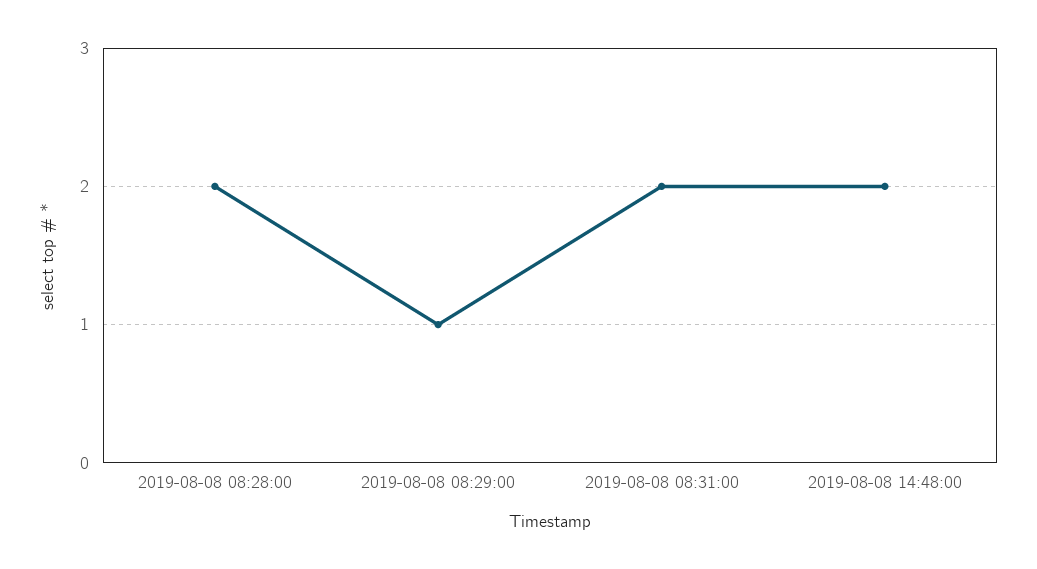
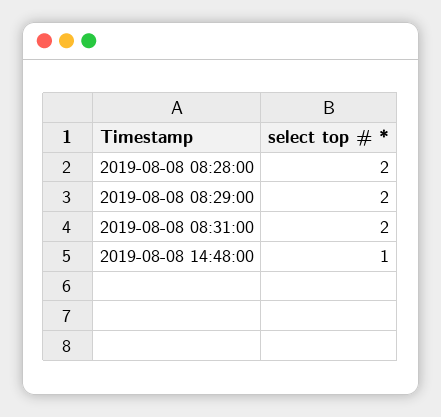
2019-08-08 08:29:00: 1 -> 2
2019-08-08 14:48:00: 2 -> 1

